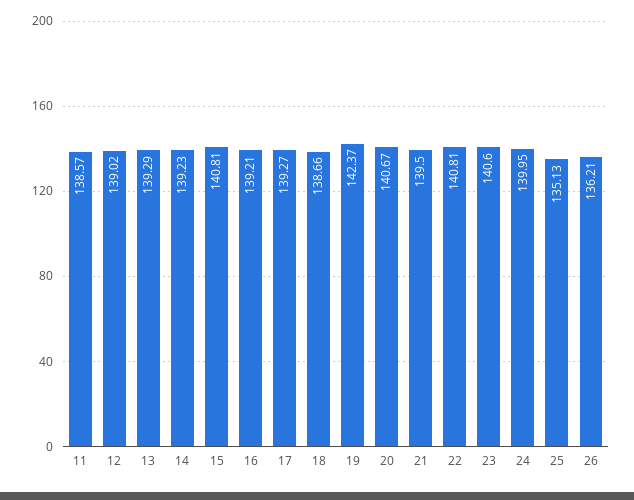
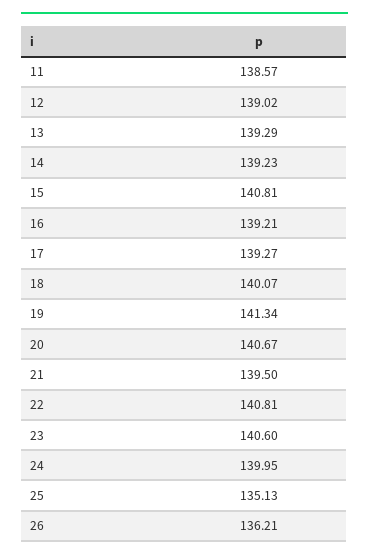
18: 138.66 -> 140.07
19: 142.37 -> 141.34

